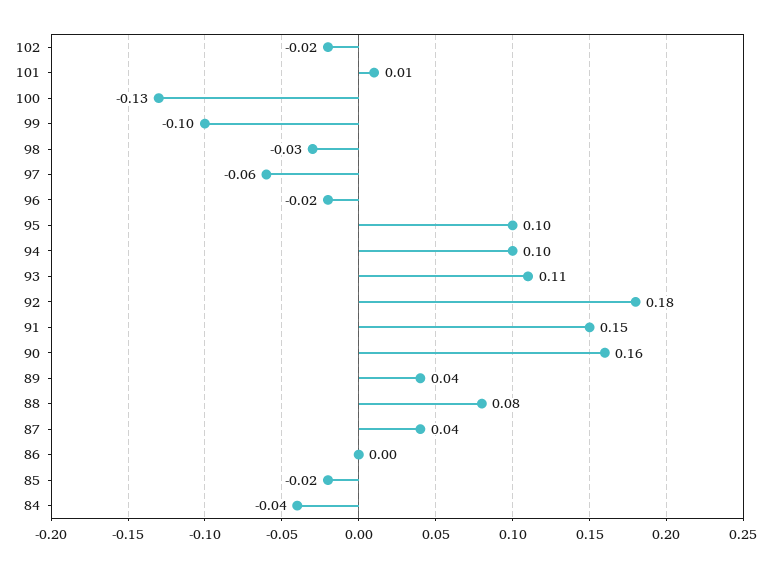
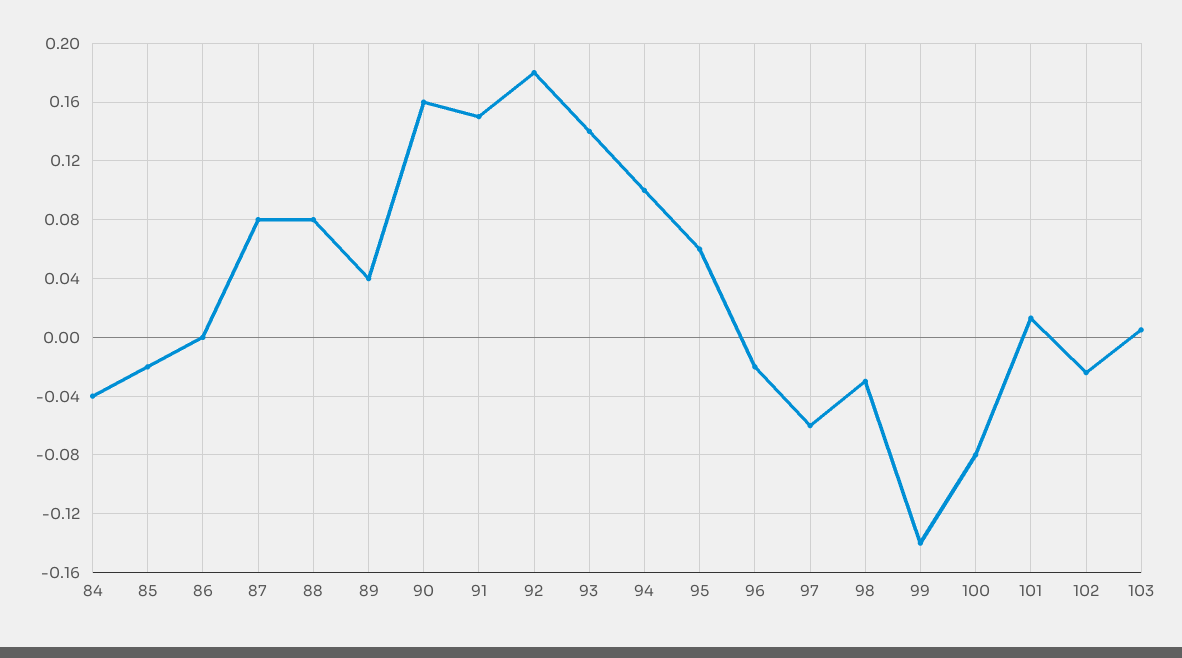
100: -0.13 -> -0.08
99: -0.1 -> -0.14
95: 0.1 -> 0.06
93: 0.11 -> 0.14
87: 0.04 -> 0.08
103: none -> 0.005

